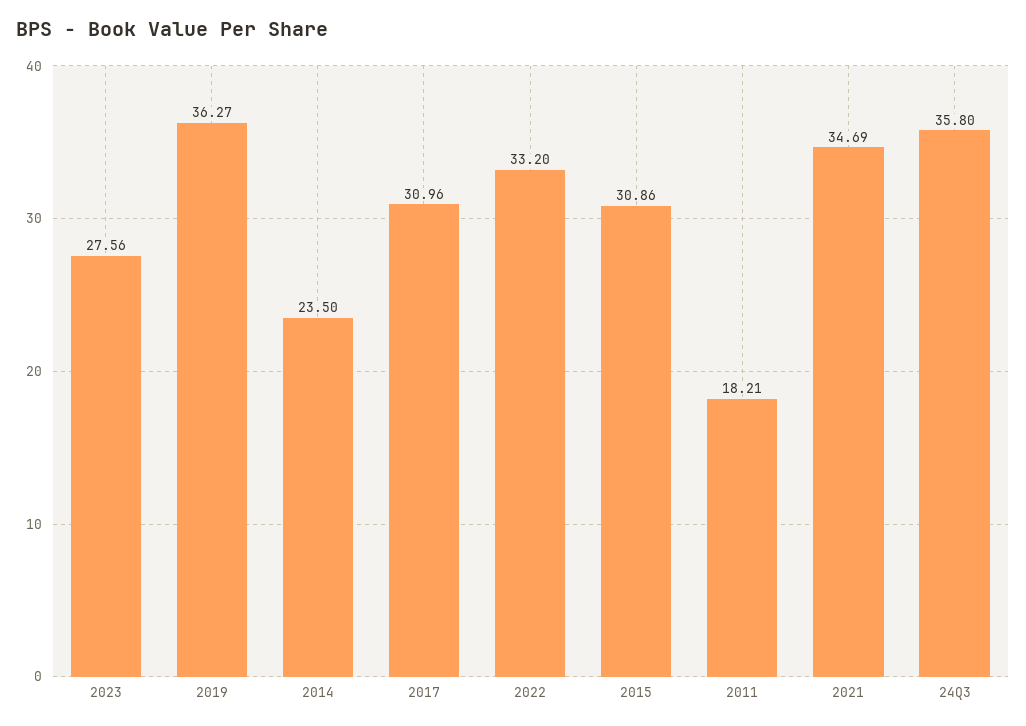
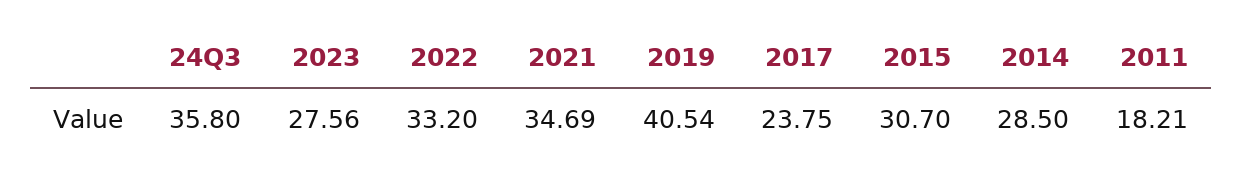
2019: 36.27 -> 40.54
2014: 23.5 -> 28.5
2017: 30.96 -> 23.75
2015: 30.86 -> 30.7

